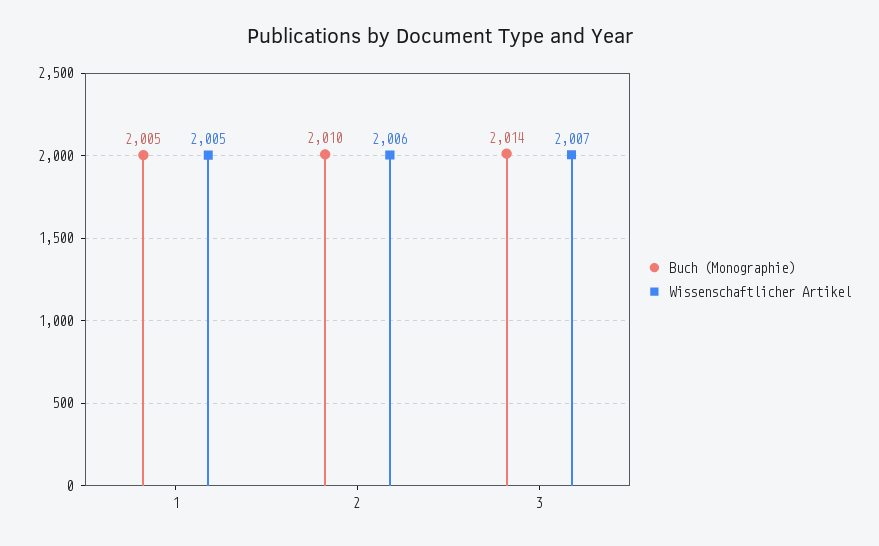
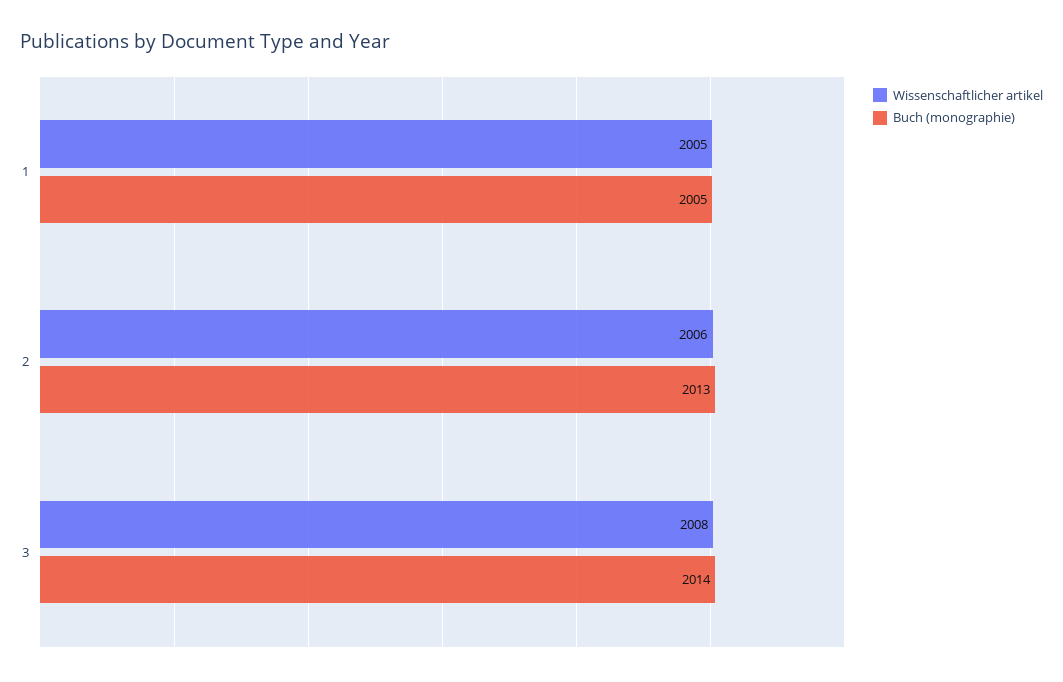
Buch (Monographie), 2: 2010 -> 2013
Wissenschaftlicher Artikel, 3: 2007 -> 2008

